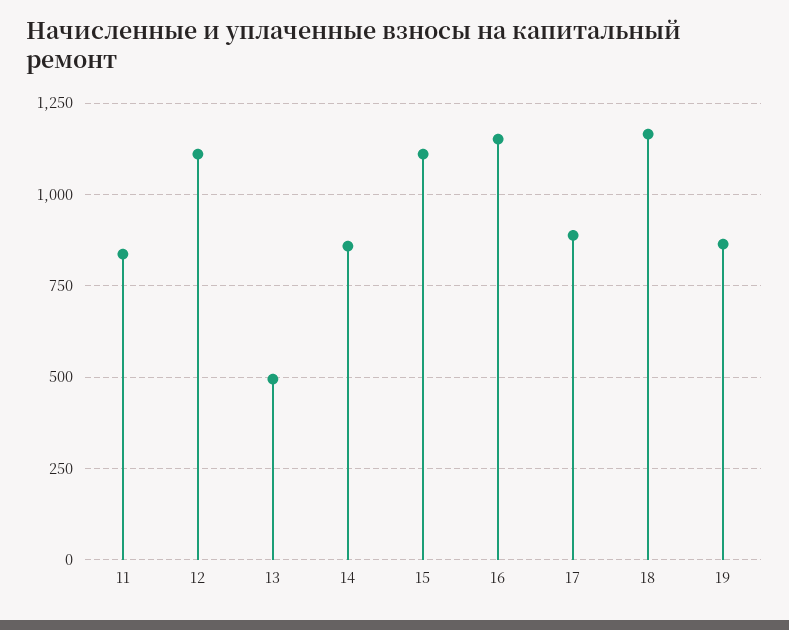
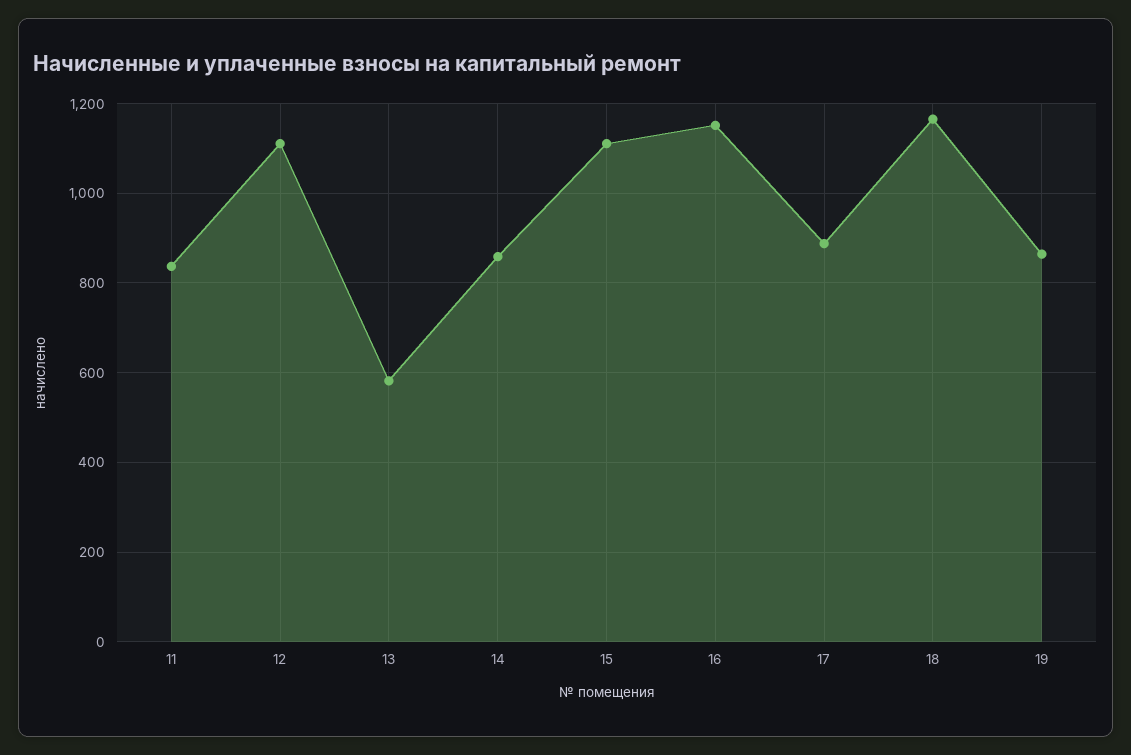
13: 500 -> 580

